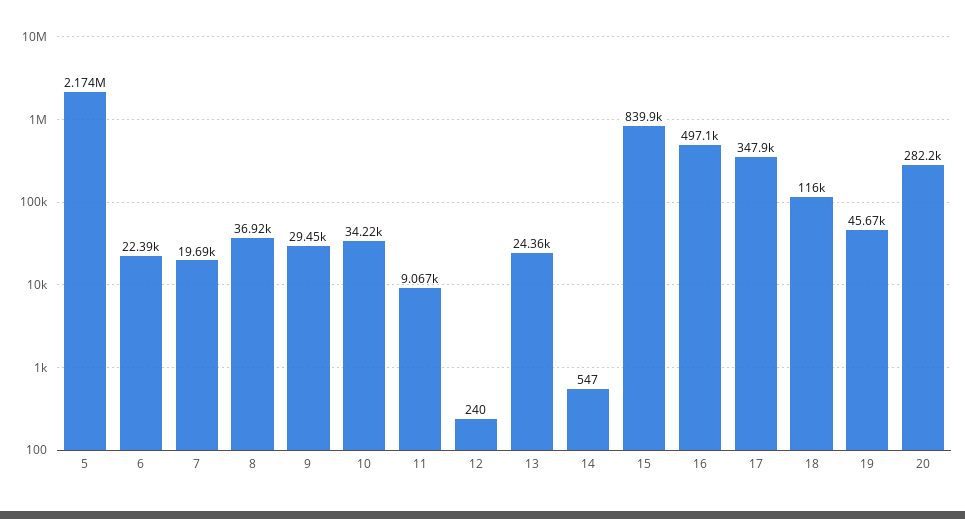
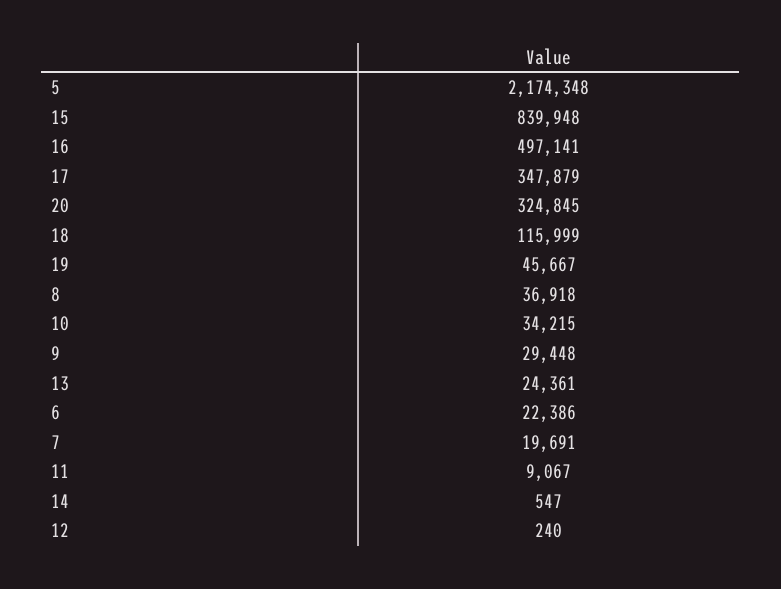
20: 282200 -> 324845

